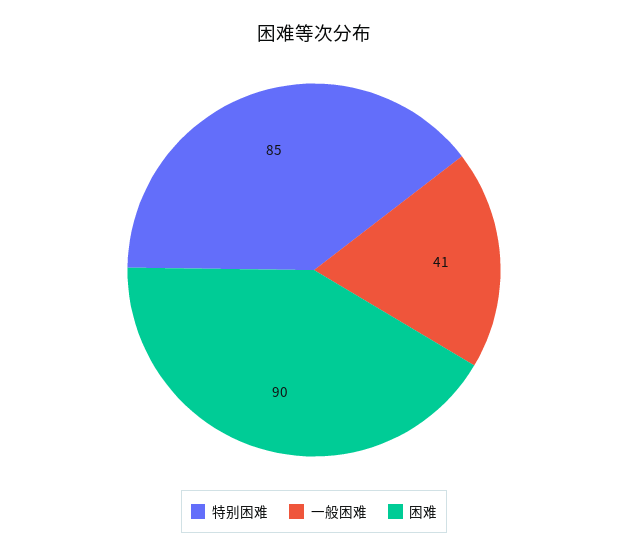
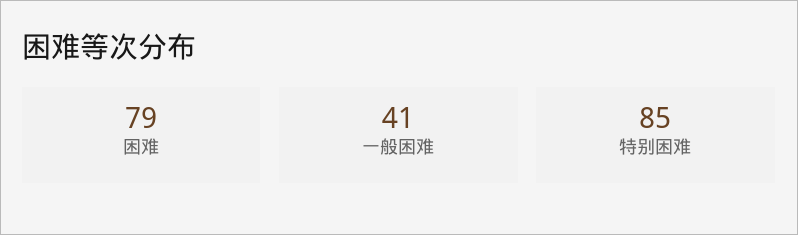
困难: 90 -> 79

